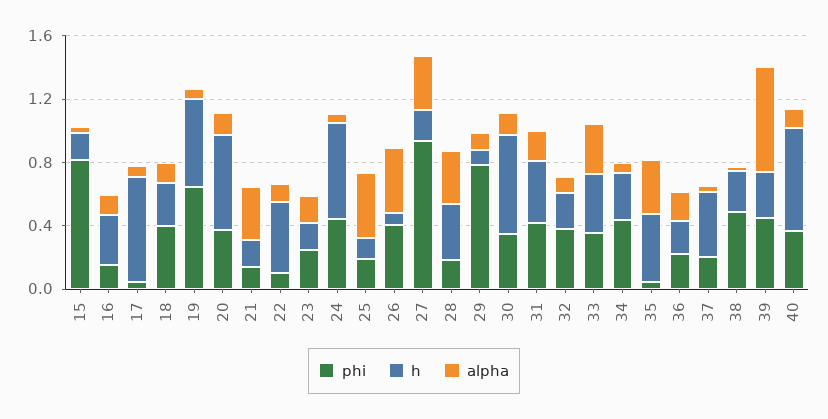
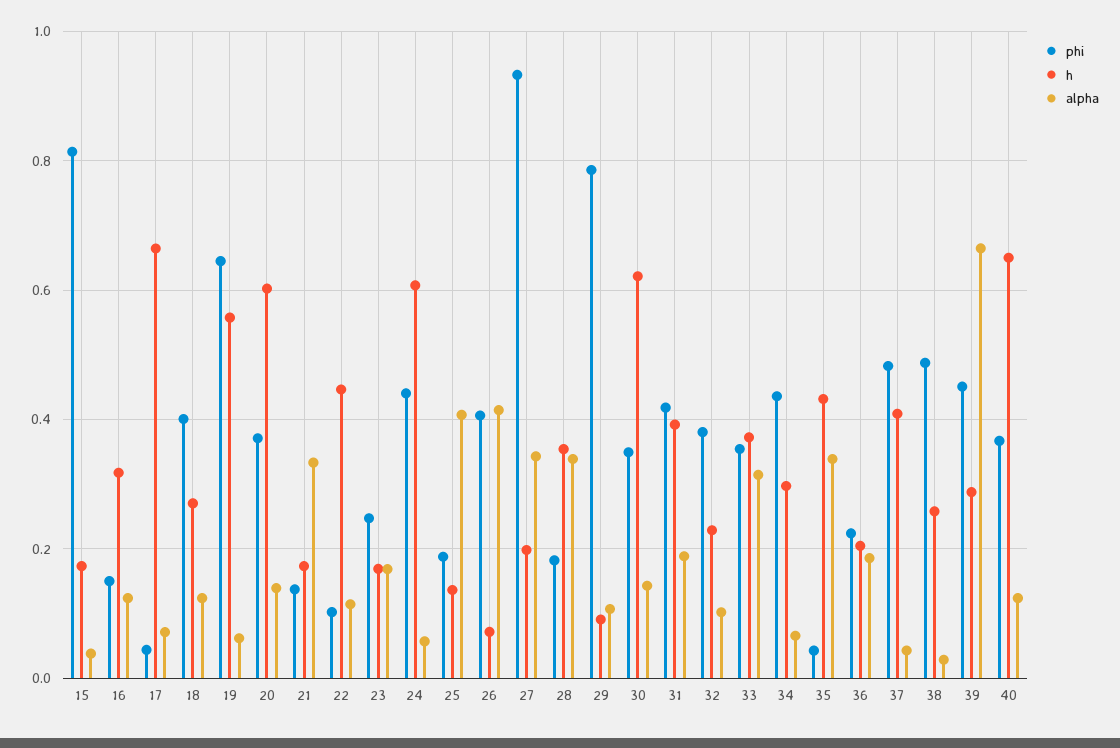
phi, 37: 0.2 -> 0.48

